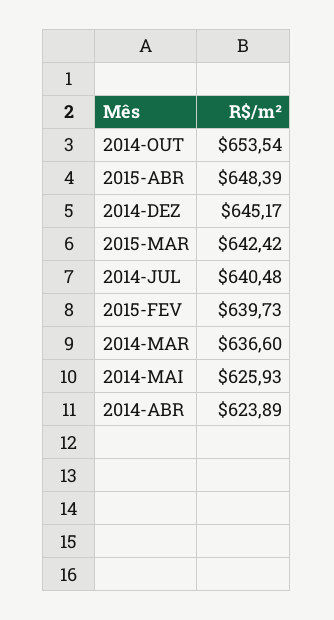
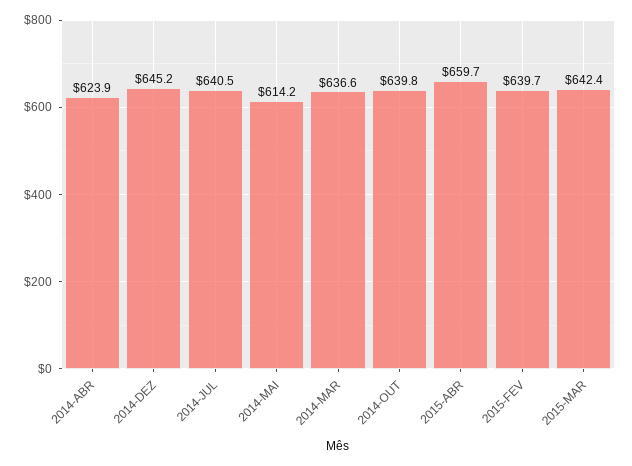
2014-OUT: 653.54 -> 639.8
2015-ABR: 648.39 -> 659.7
2014-MAI: 625.93 -> 614.2

